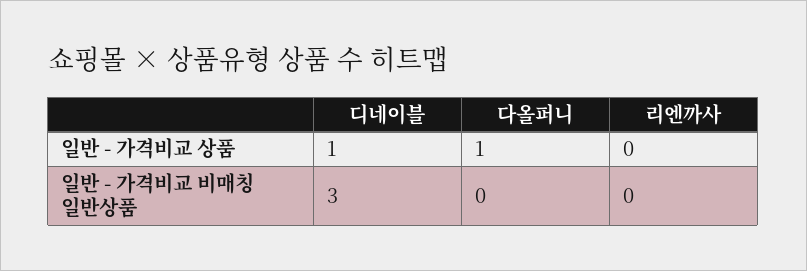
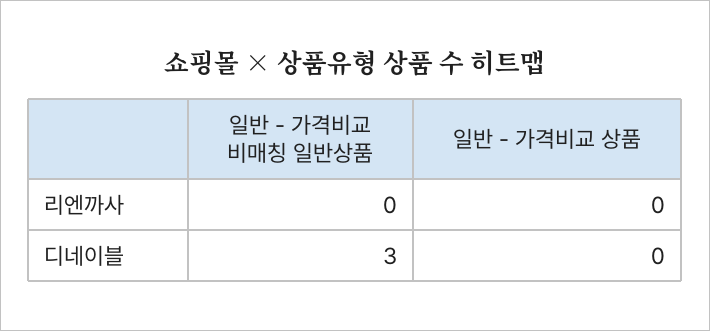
디네이블, 일반 - 가격비교 상품: 1 -> 0
다올퍼니, 일반 - 가격비교 상품: 1 -> none
다올퍼니, 일반 - 가격비교 비매칭 일반상품: 0 -> none

